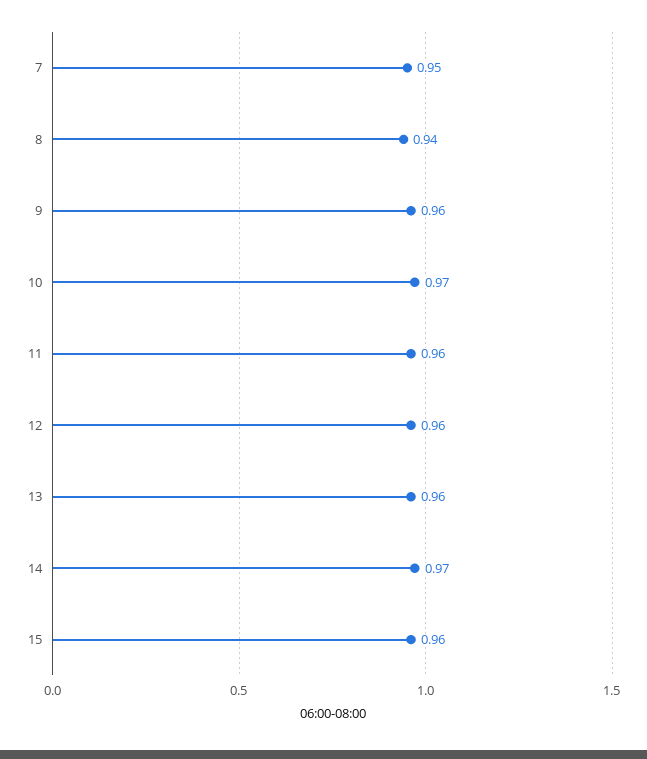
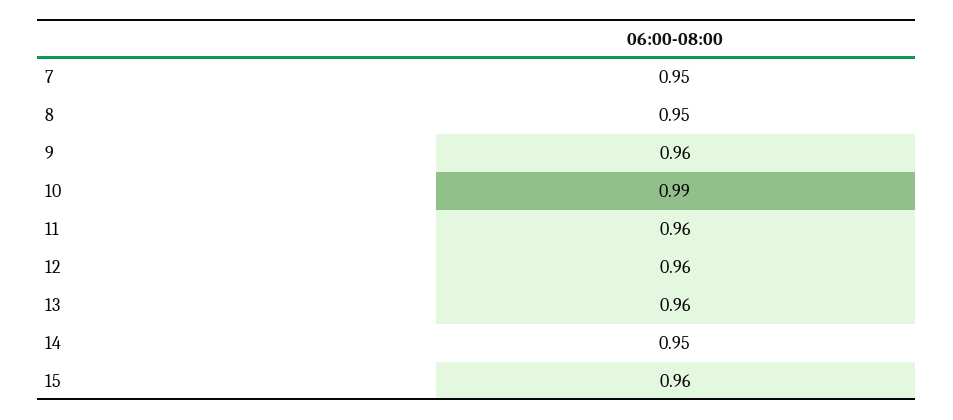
8: 0.94 -> 0.95
10: 0.97 -> 0.99
14: 0.97 -> 0.95

